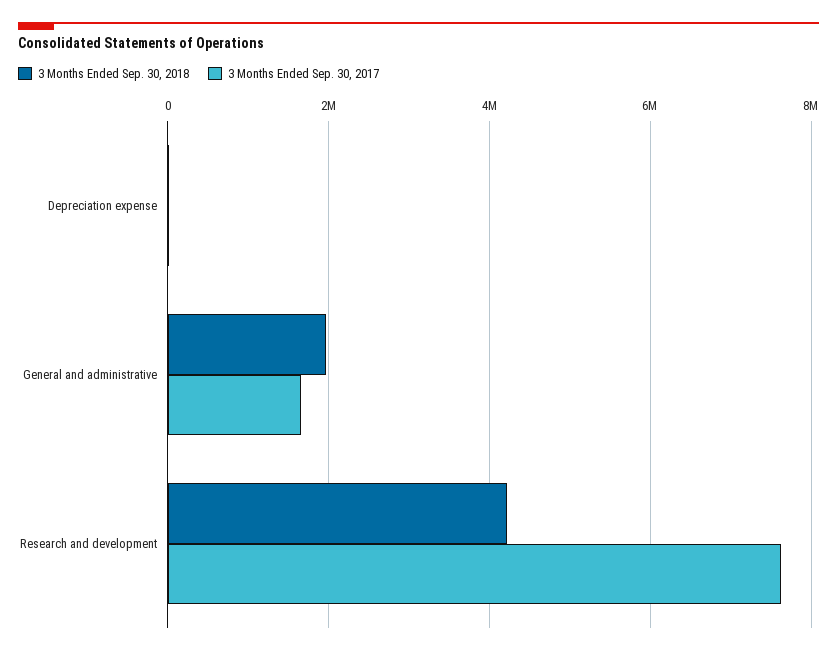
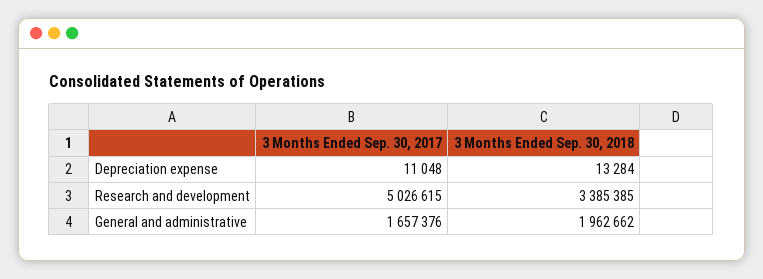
3 Months Ended Sep. 30, 2018, Research and development: 4200000 -> 3385385
3 Months Ended Sep. 30, 2017, Research and development: 7600000 -> 5026615

